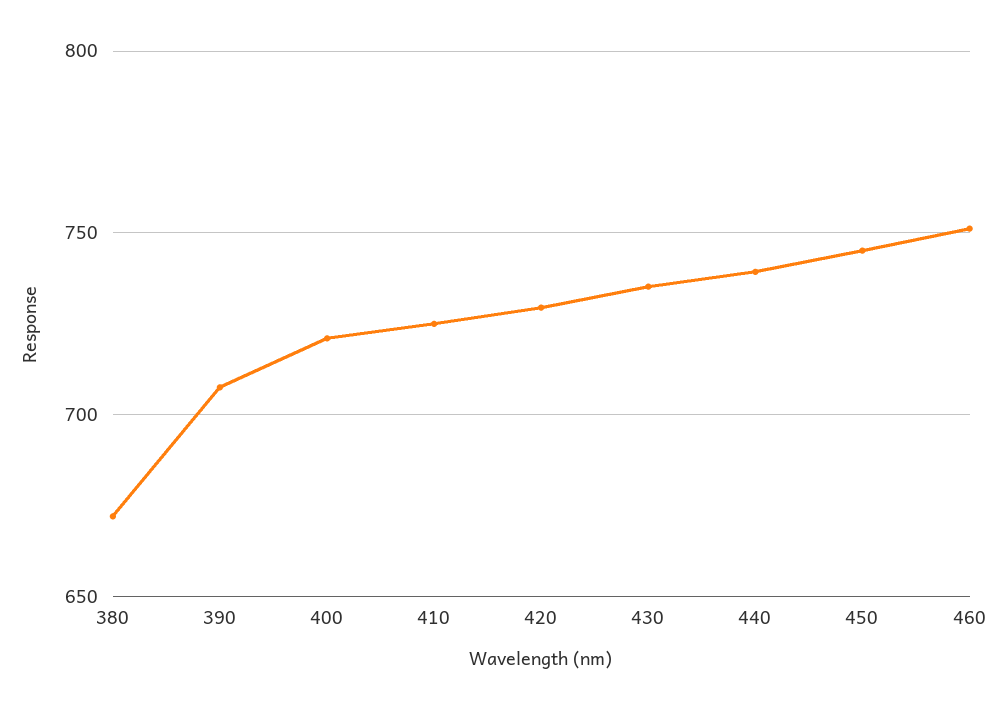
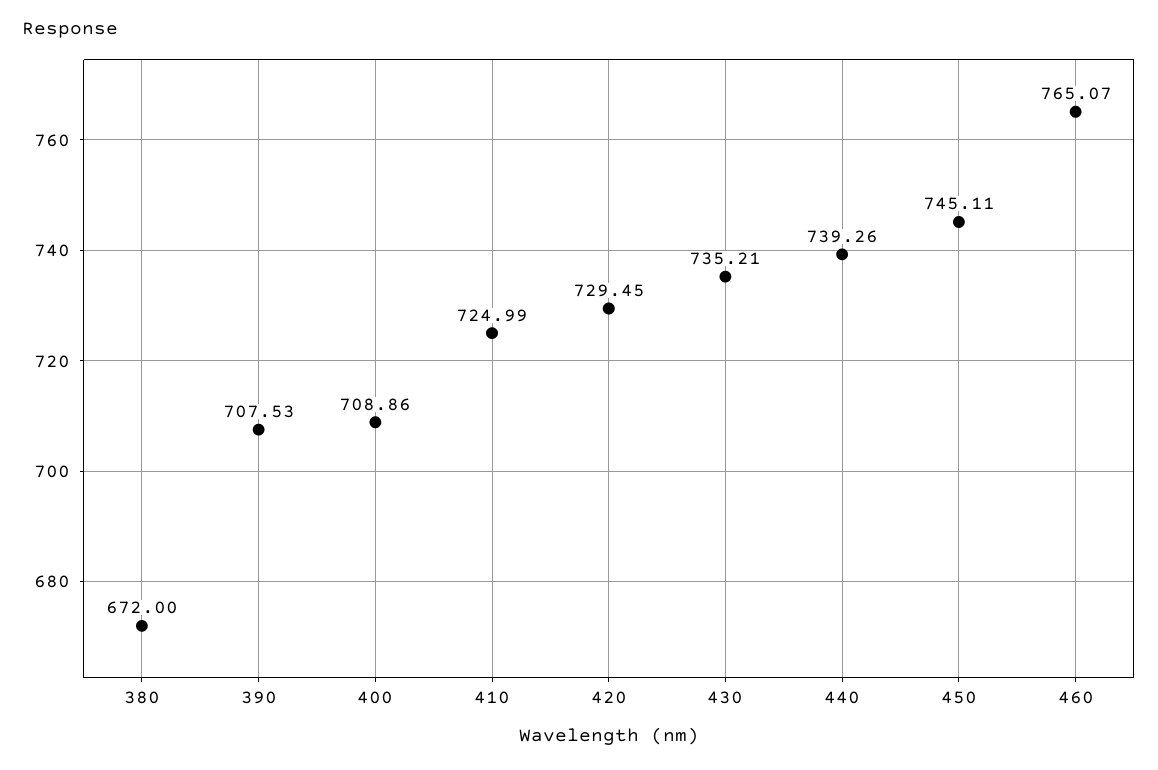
400: 720 -> 708.86
460: 750 -> 765.07

